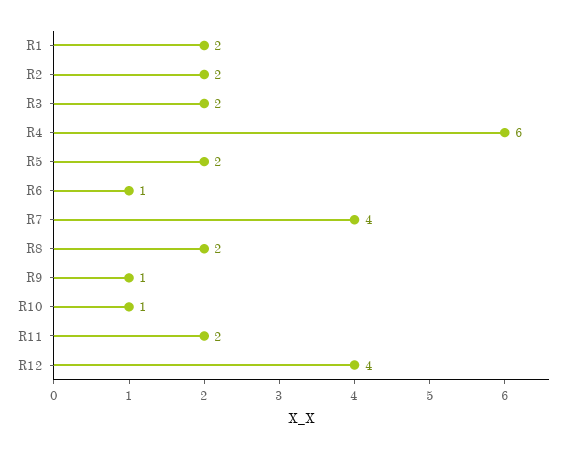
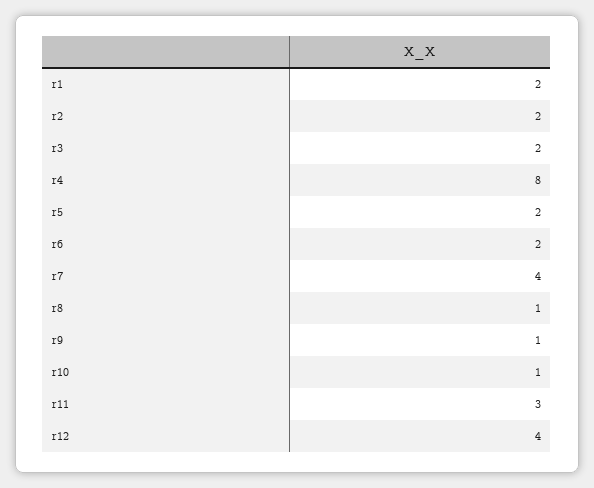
R4: 6 -> 8
R6: 1 -> 2
R8: 2 -> 1
R11: 2 -> 3

